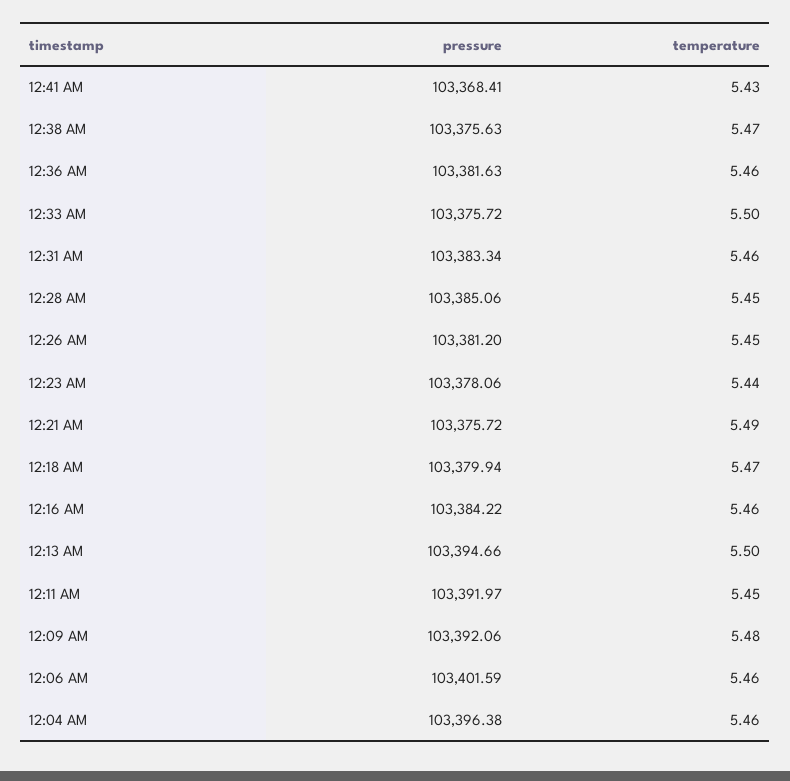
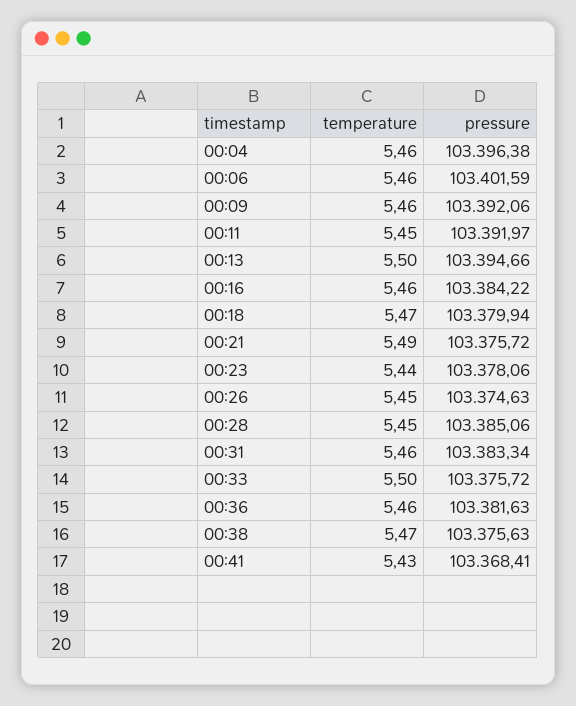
pressure, 12:26 AM: 103381.2 -> 103374.63
temperature, 12:09 AM: 5.48 -> 5.46

